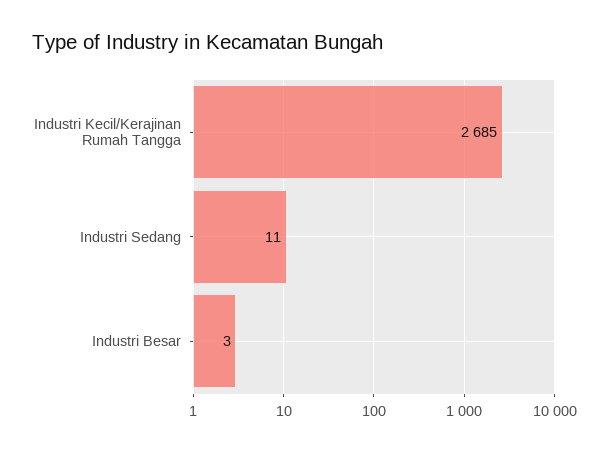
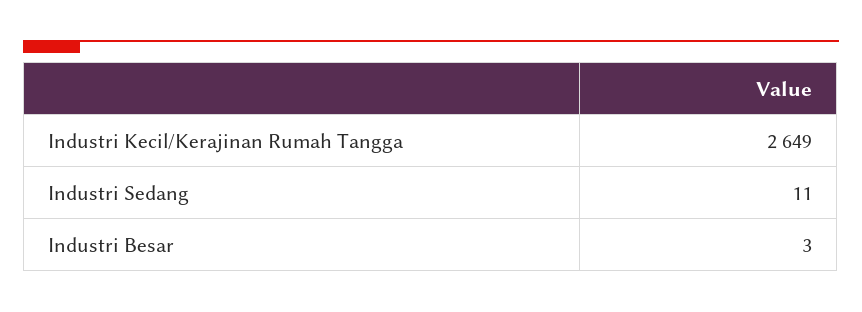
Industri Kecil/Kerajinan Rumah Tangga: 2685 -> 2649

